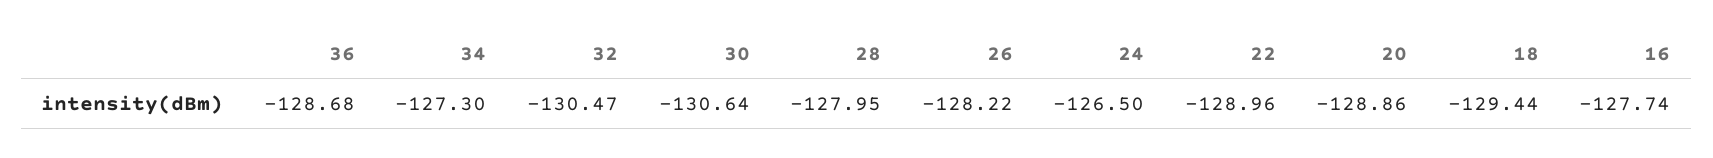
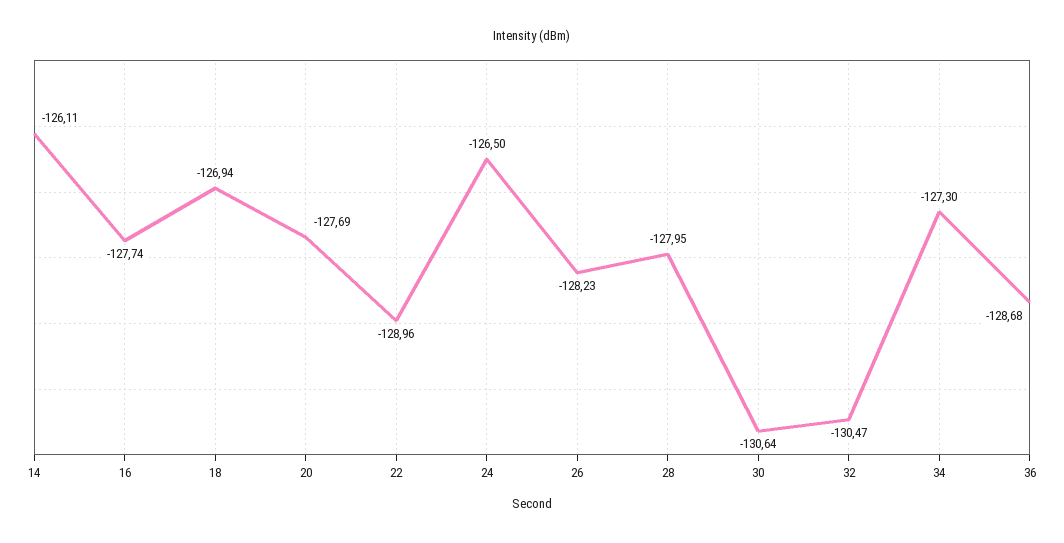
26: -128.22 -> -128.23
20: -128.86 -> -127.69
18: -129.44 -> -126.94
14: none -> -126.11

